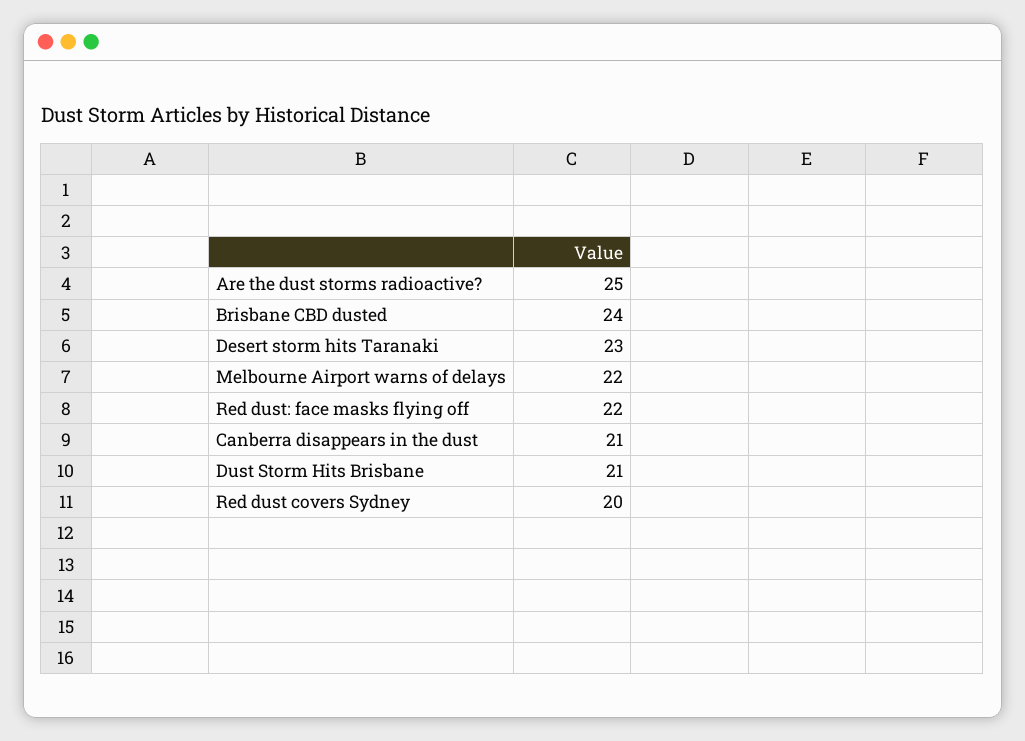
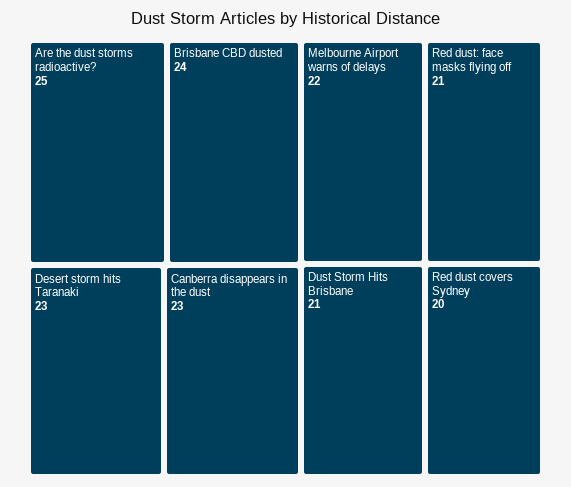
Red dust: face masks flying off: 22 -> 21
Canberra disappears in the dust: 21 -> 23

